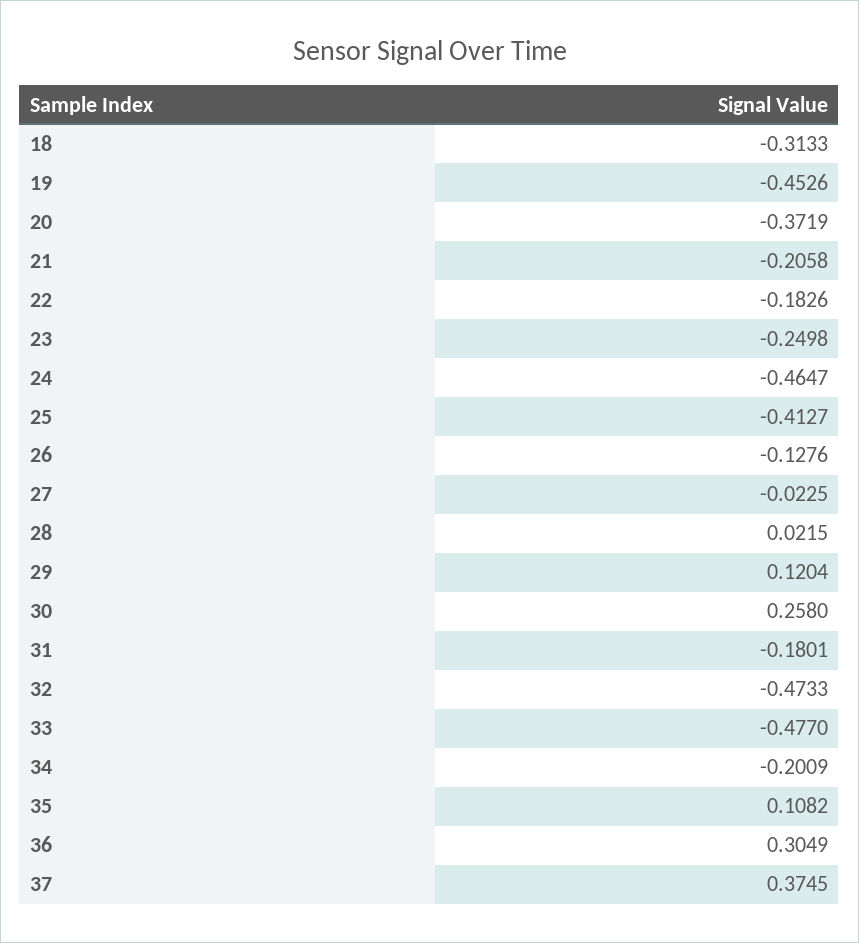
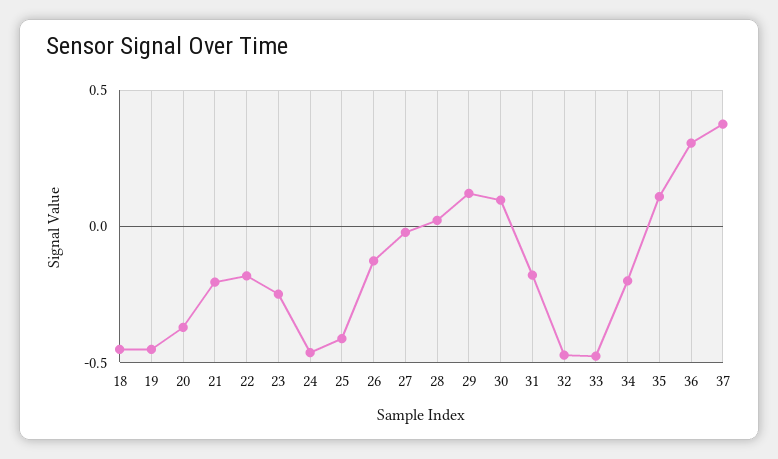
18: -0.3133 -> -0.45
30: 0.258 -> 0.1

